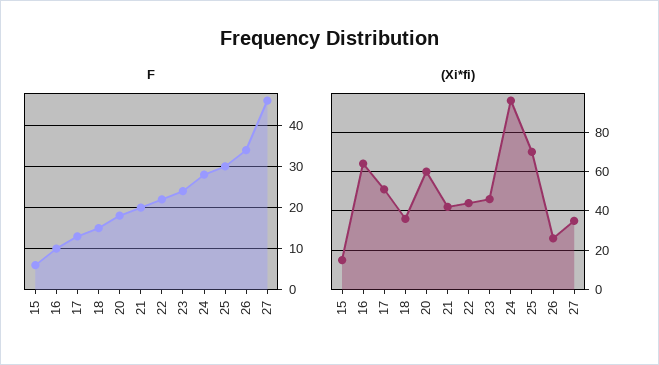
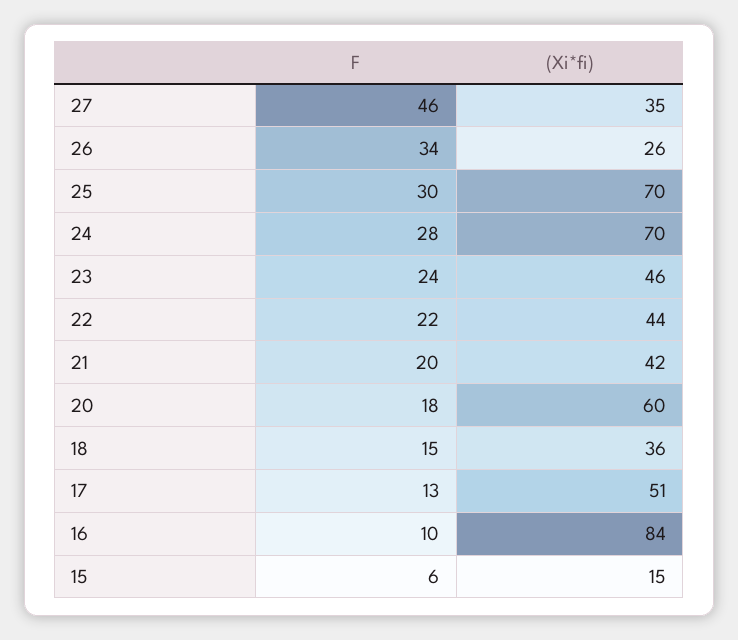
(Xi*fi), 16: 65 -> 84
(Xi*fi), 24: 95 -> 70

